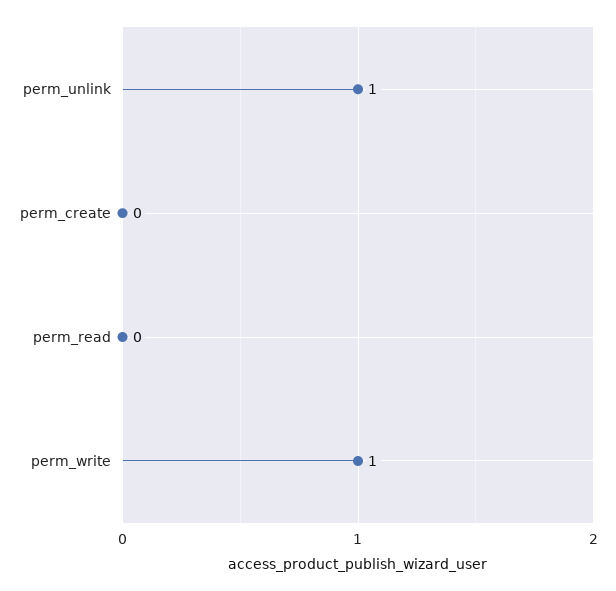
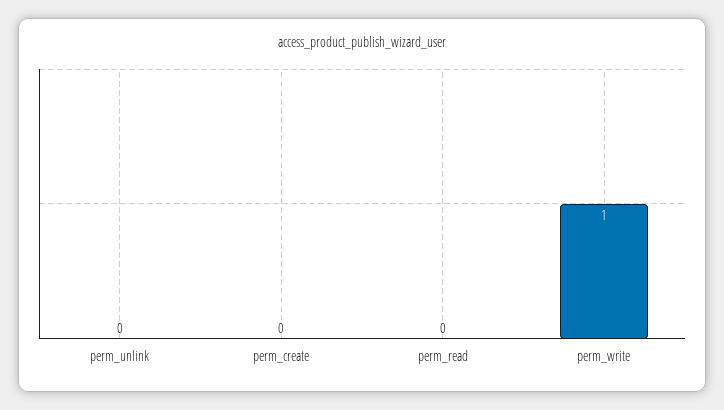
perm_unlink: 1 -> 0

